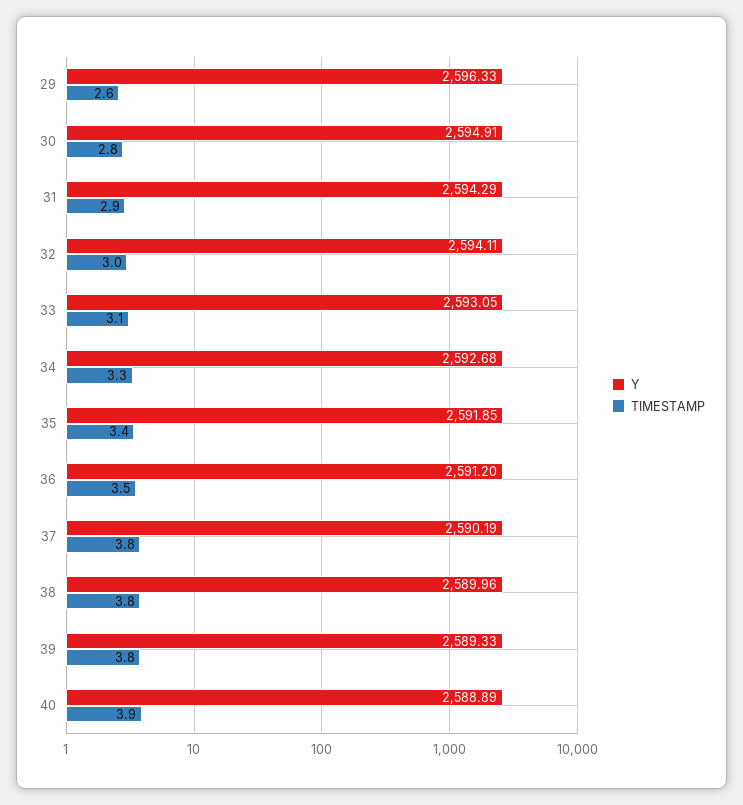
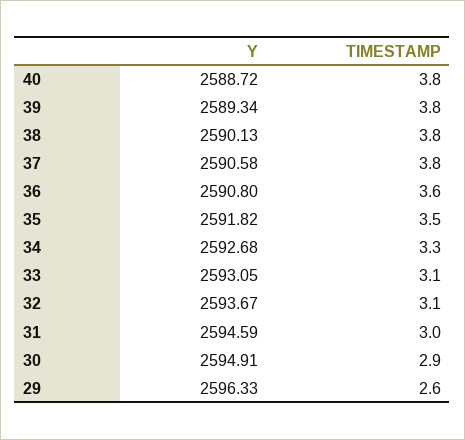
TIMESTAMP, 30: 2.8 -> 2.9
Y, 31: 2594.29 -> 2594.59
TIMESTAMP, 31: 2.9 -> 3
Y, 32: 2594.11 -> 2593.67
TIMESTAMP, 32: 3 -> 3.1
Y, 35: 2591.85 -> 2591.82
TIMESTAMP, 35: 3.4 -> 3.5
Y, 36: 2591.2 -> 2590.8
TIMESTAMP, 36: 3.5 -> 3.6
Y, 37: 2590.19 -> 2590.58
Y, 38: 2589.96 -> 2590.13
Y, 39: 2589.33 -> 2589.34
Y, 40: 2588.89 -> 2588.72
TIMESTAMP, 40: 3.9 -> 3.8

